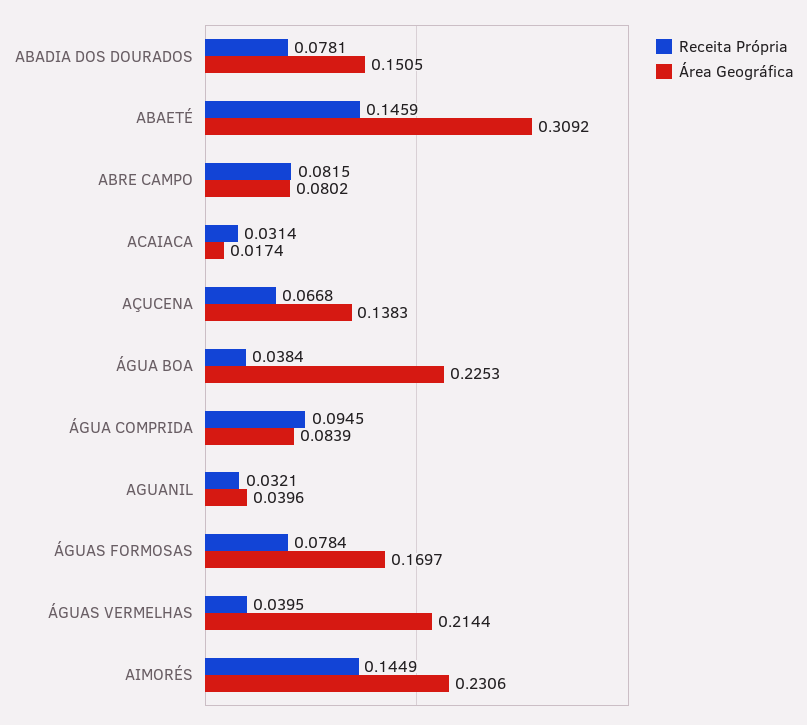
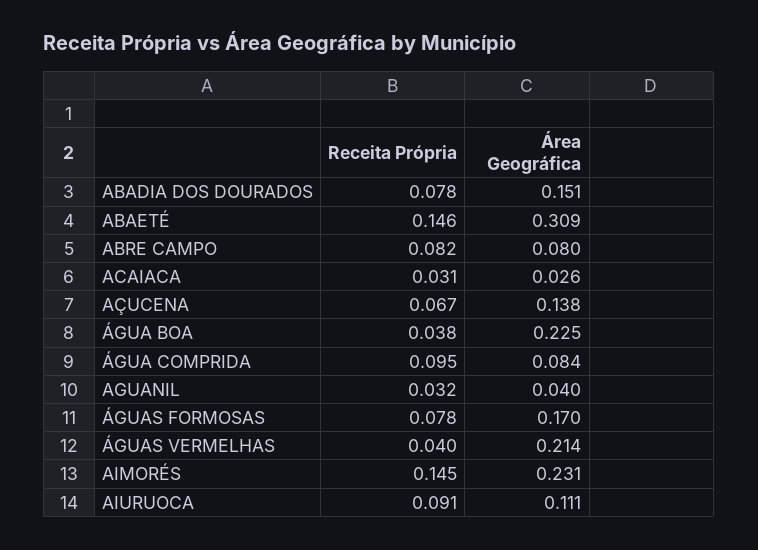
Área Geográfica, ACAIACA: 0.0174 -> 0.026
Receita Própria, AIURUOCA: none -> 0.091
Área Geográfica, AIURUOCA: none -> 0.111

